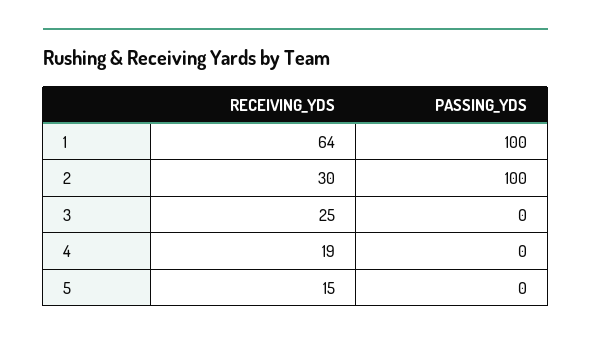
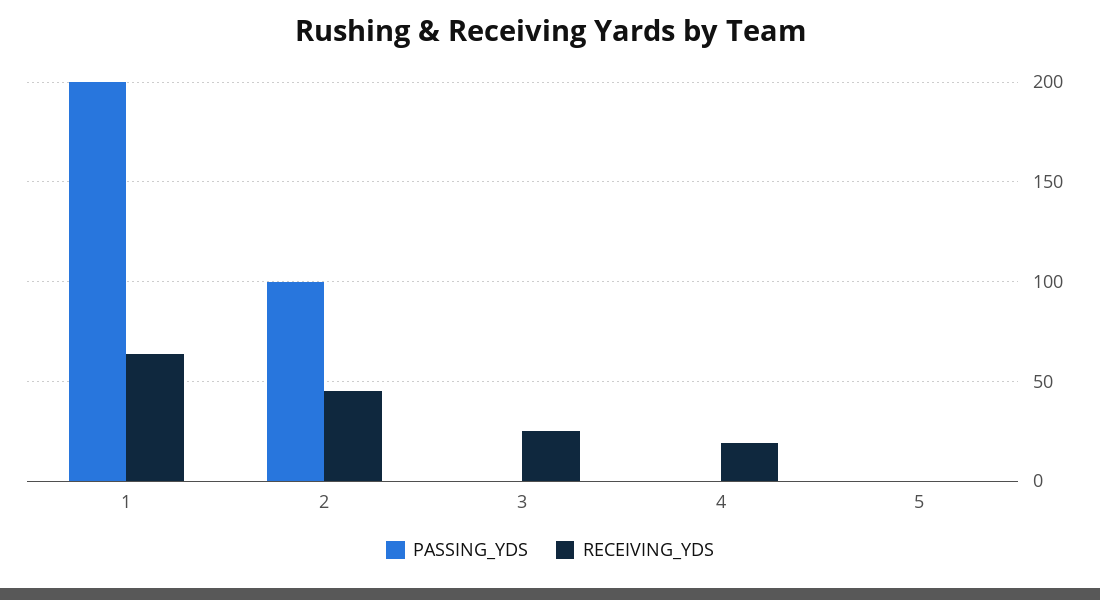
PASSING_YDS, 1: 100 -> 200
RECEIVING_YDS, 2: 30 -> 45
RECEIVING_YDS, 5: 15 -> 0

